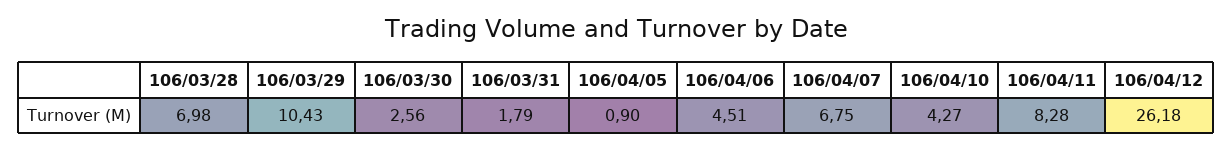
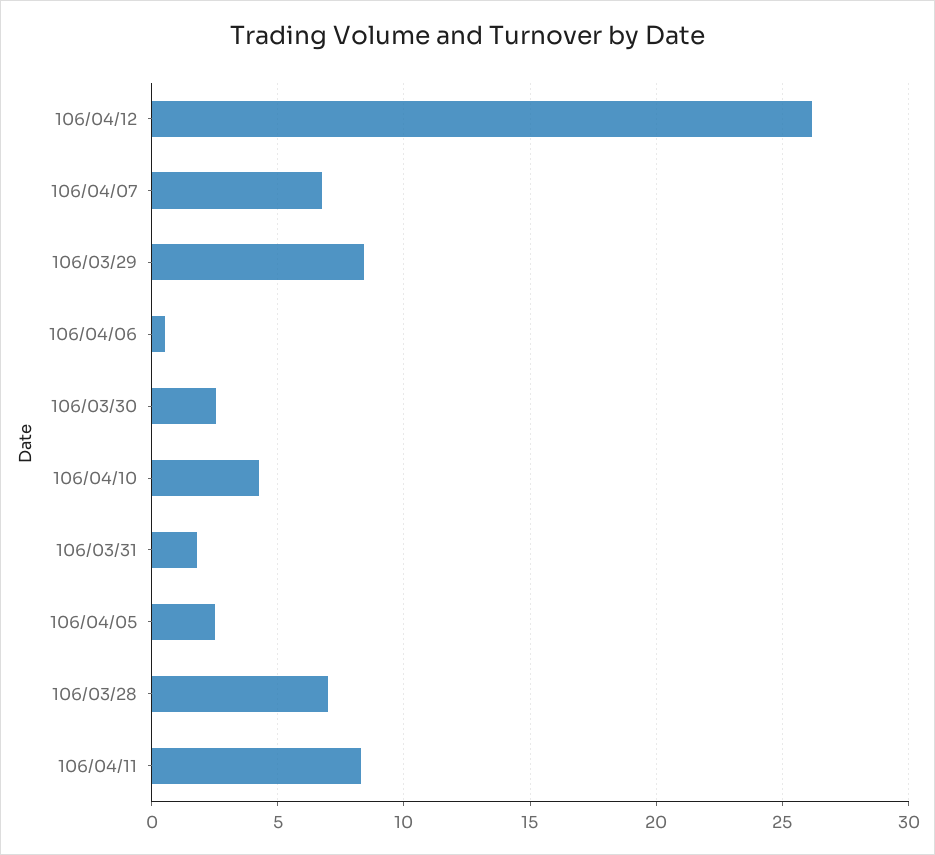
106/03/29: 10.43 -> 8.5
106/04/05: 0.9 -> 2.5
106/04/06: 4.51 -> 0.5

